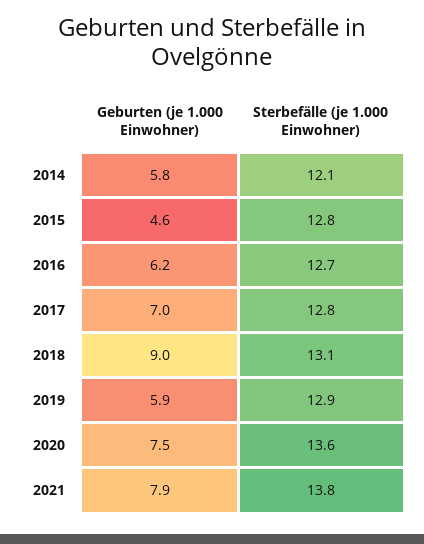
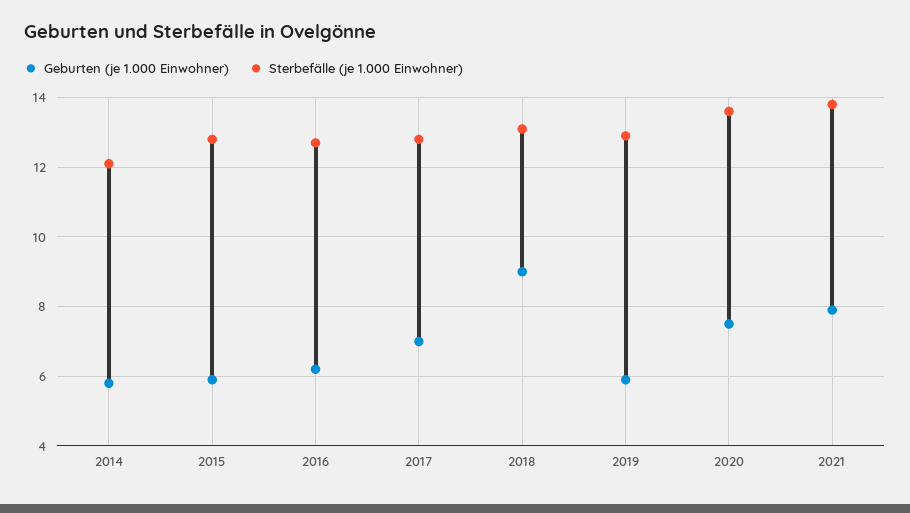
Geburten (je 1.000 Einwohner), 2015: 4.6 -> 6

